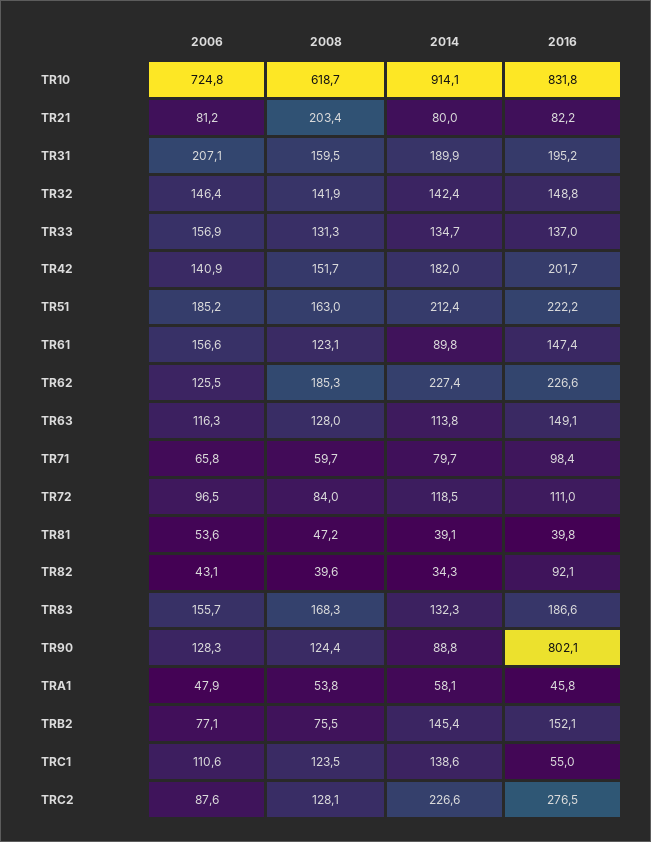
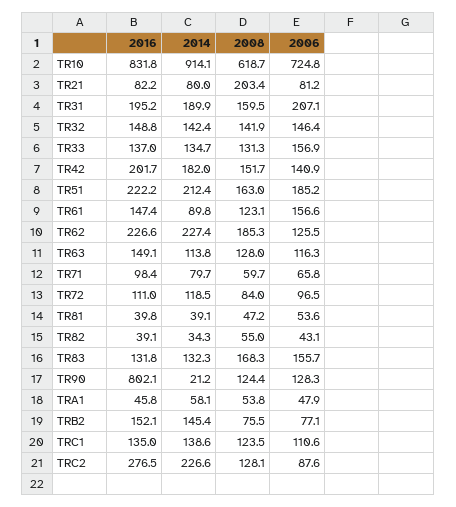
2008, TR82: 39.6 -> 55
2016, TR82: 92.1 -> 39.1
2016, TR83: 186.6 -> 131.8
2014, TR90: 88.8 -> 21.2
2016, TRC1: 55 -> 135

